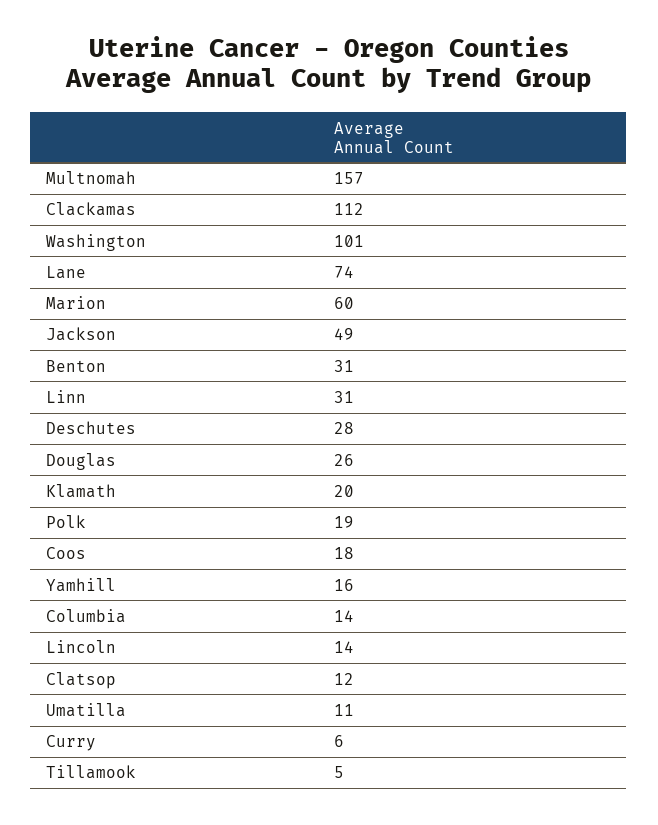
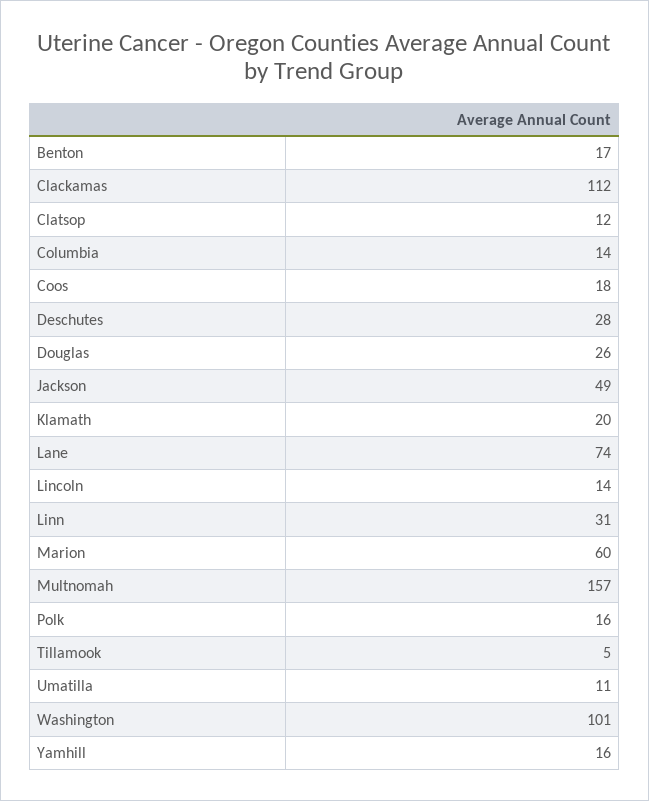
Benton: 31 -> 17
Polk: 19 -> 16
Curry: 6 -> none

